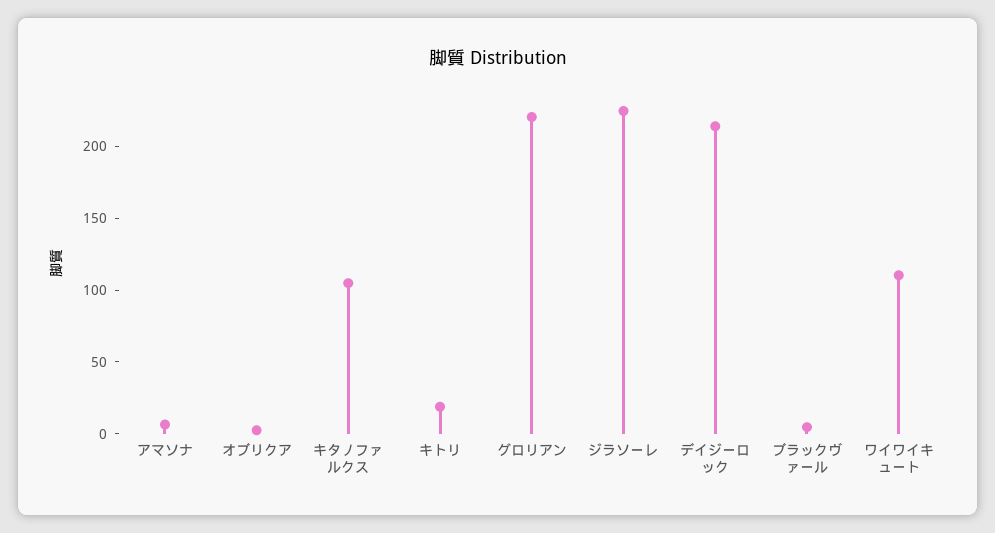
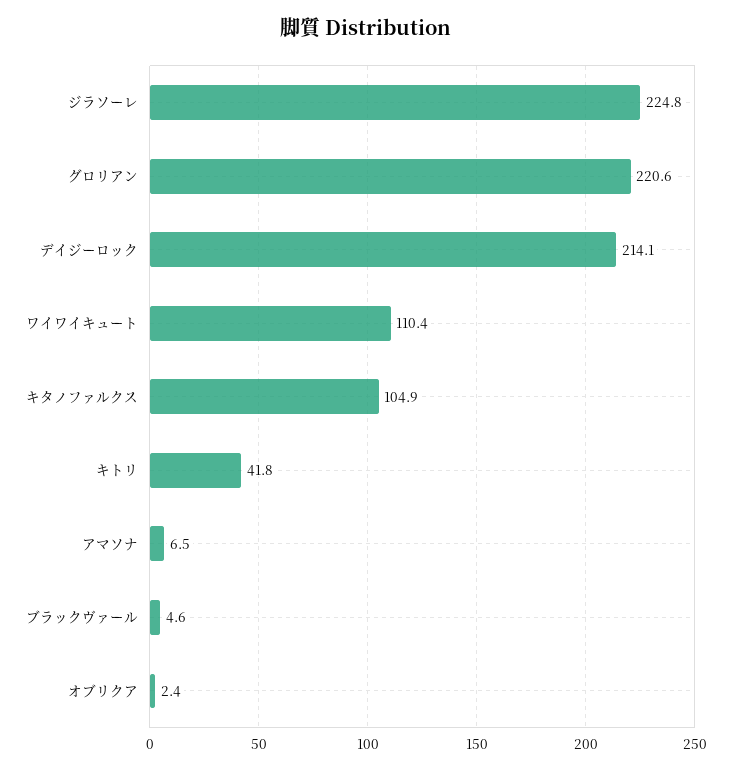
キトリ: 20 -> 41.8

